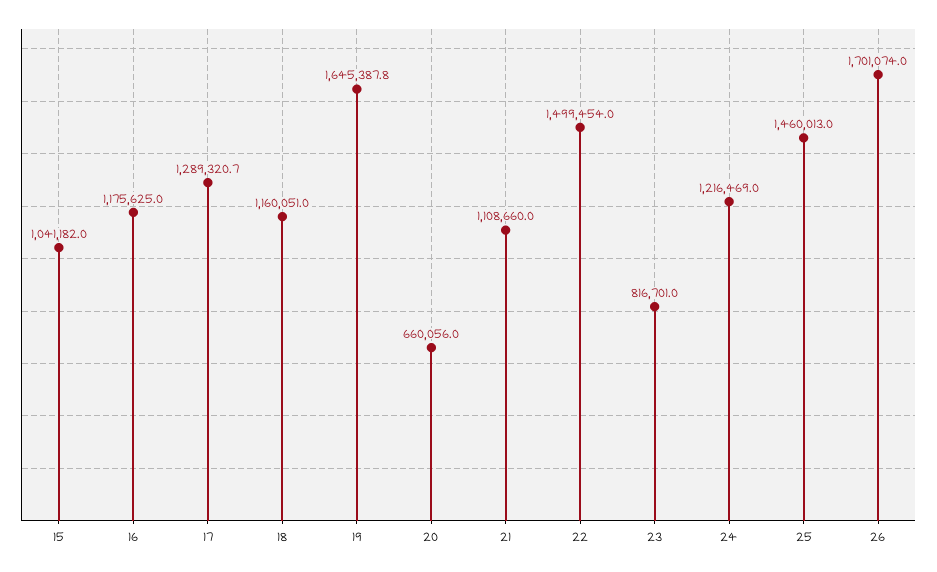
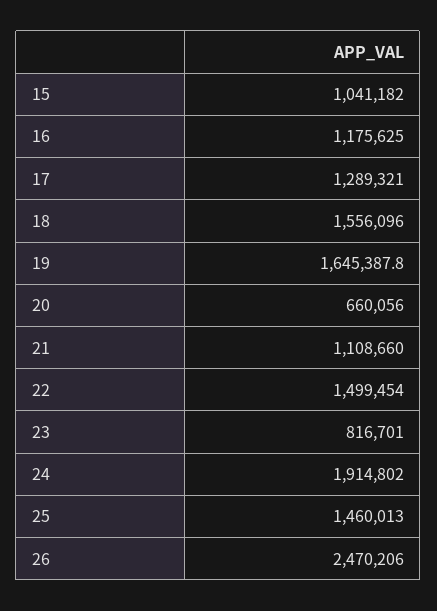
17: 1289320.7 -> 1289321
18: 1160051 -> 1556096
24: 1216469 -> 1914802
26: 1701074 -> 2470206

